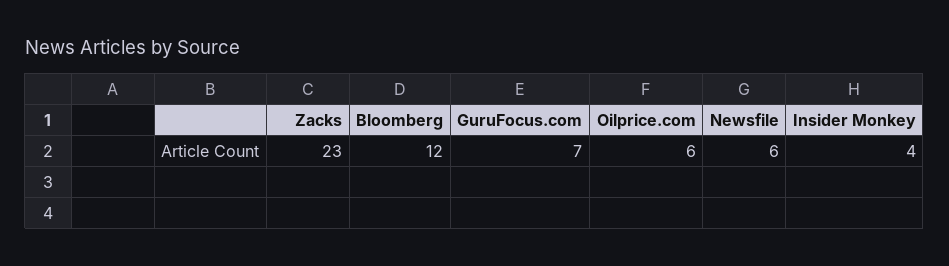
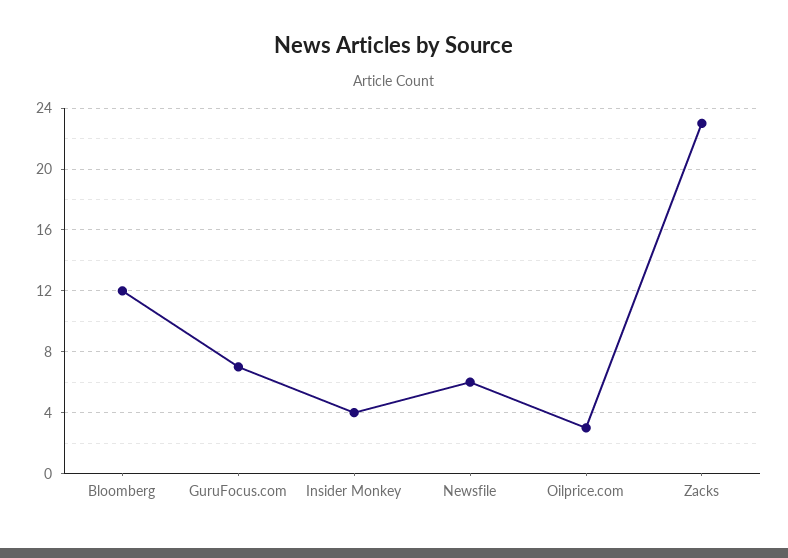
Oilprice.com: 6 -> 3

